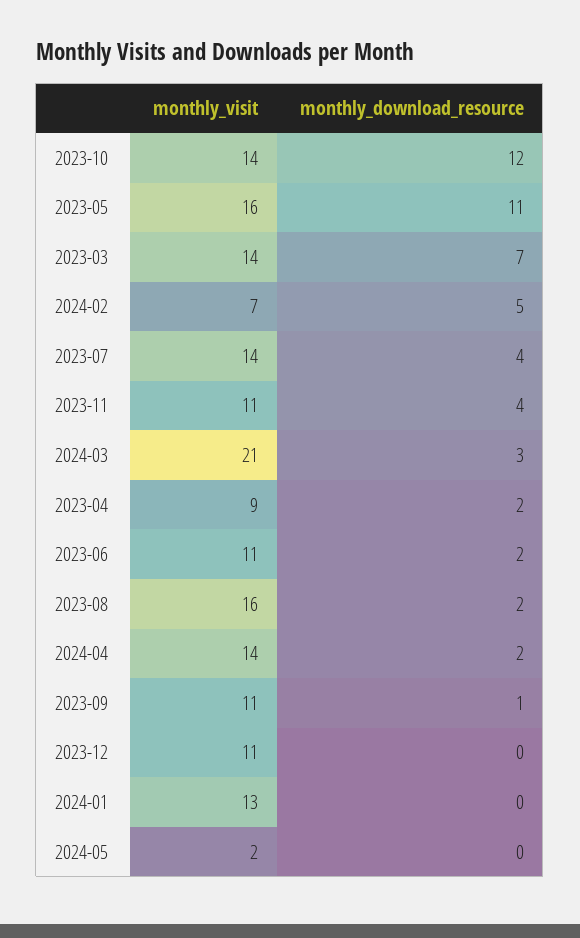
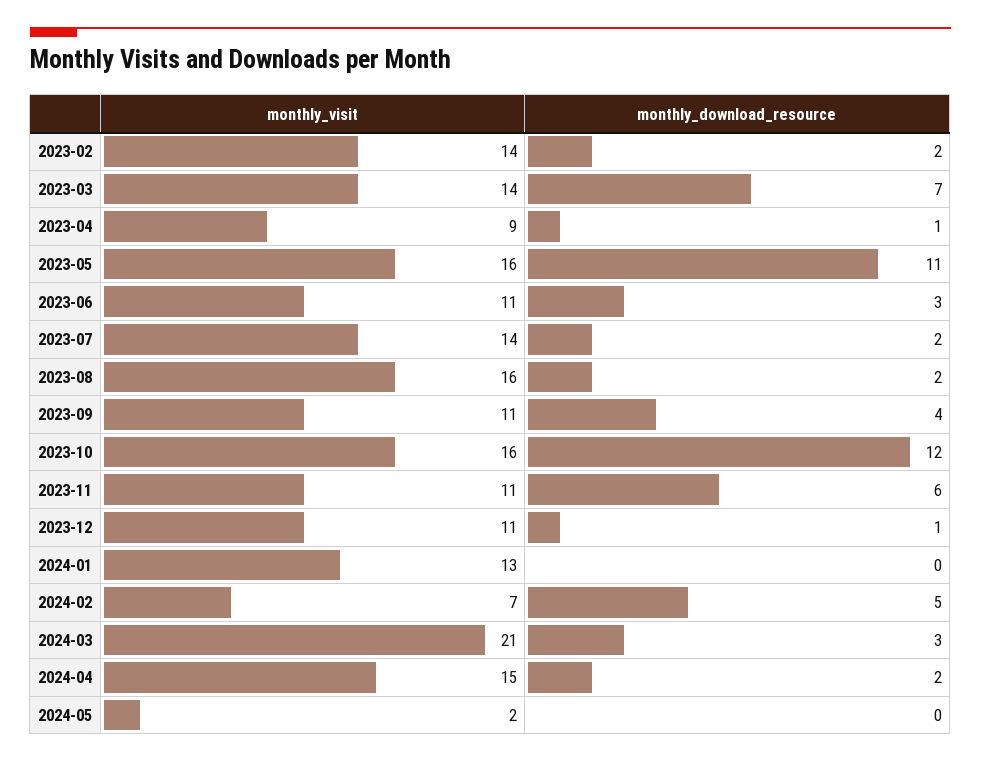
monthly_visit, 2023-10: 14 -> 16
monthly_download_resource, 2023-07: 4 -> 2
monthly_download_resource, 2023-11: 4 -> 6
monthly_download_resource, 2023-04: 2 -> 1
monthly_download_resource, 2023-06: 2 -> 3
monthly_visit, 2024-04: 14 -> 15
monthly_download_resource, 2023-09: 1 -> 4
monthly_download_resource, 2023-12: 0 -> 1
monthly_visit, 2023-02: none -> 14
monthly_download_resource, 2023-02: none -> 2

